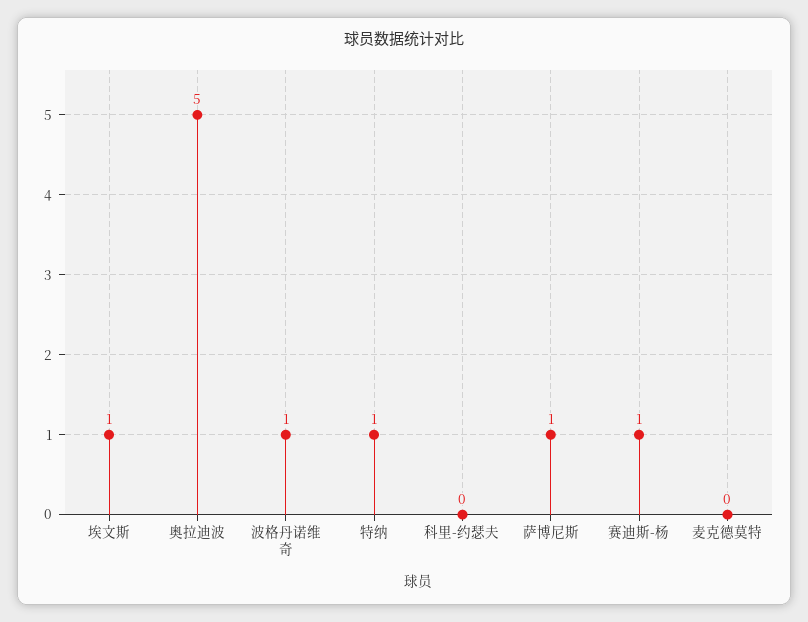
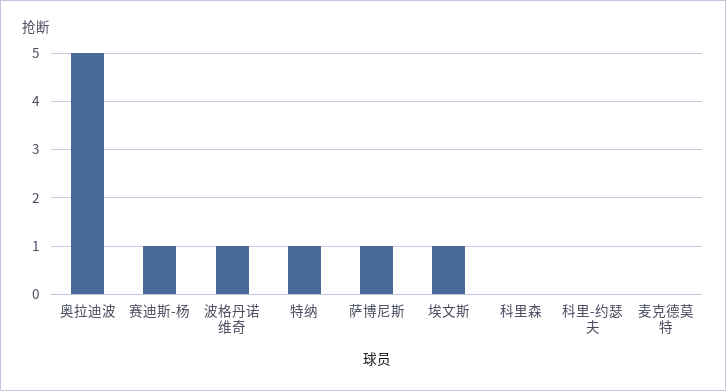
科里森: none -> 0

